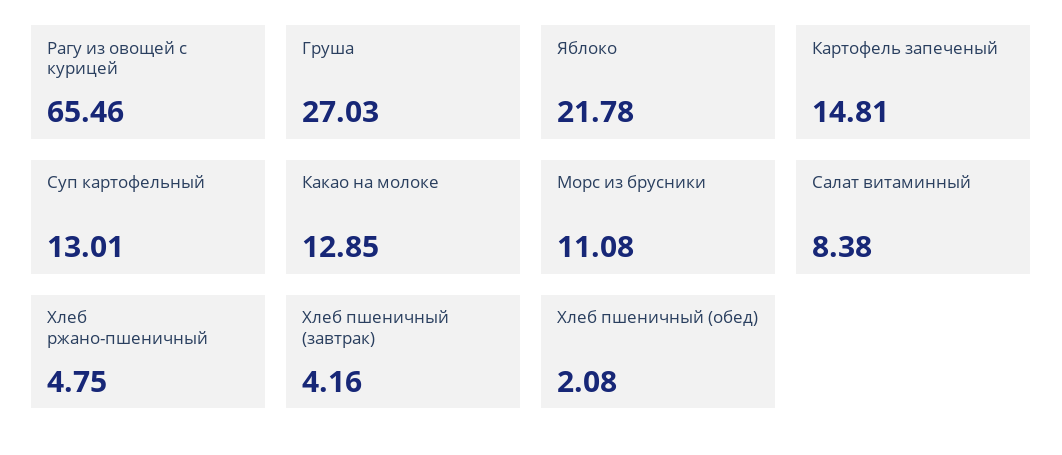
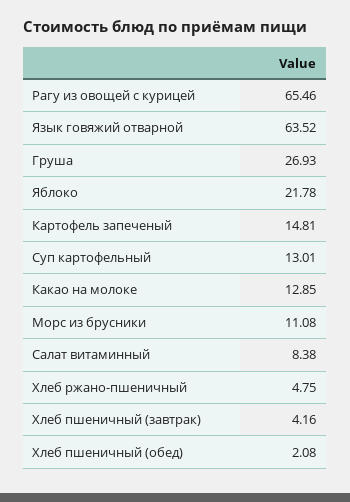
Груша: 27.03 -> 26.93
Язык говяжий отварной: none -> 63.52

